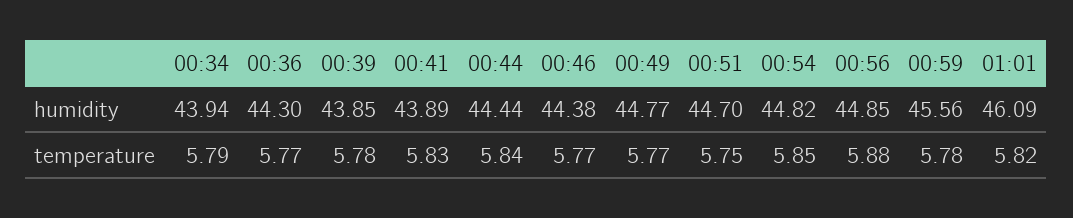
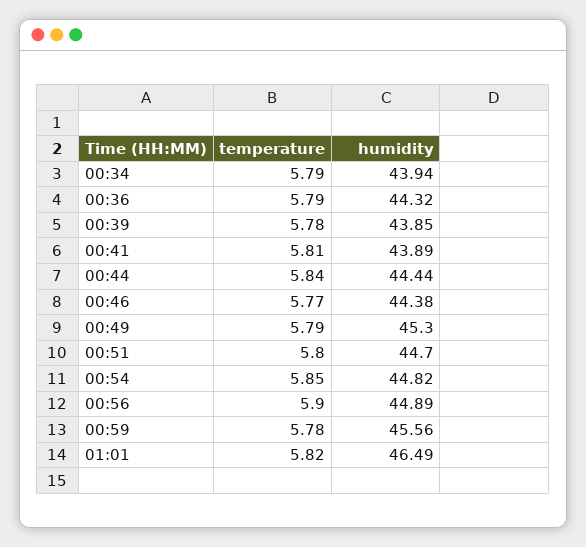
00:36, humidity: 44.3 -> 44.32
00:49, humidity: 44.77 -> 45.3
00:56, humidity: 44.85 -> 44.89
01:01, humidity: 46.09 -> 46.49
00:36, temperature: 5.77 -> 5.79
00:41, temperature: 5.83 -> 5.81
00:49, temperature: 5.77 -> 5.79
00:51, temperature: 5.75 -> 5.8
00:56, temperature: 5.88 -> 5.9

